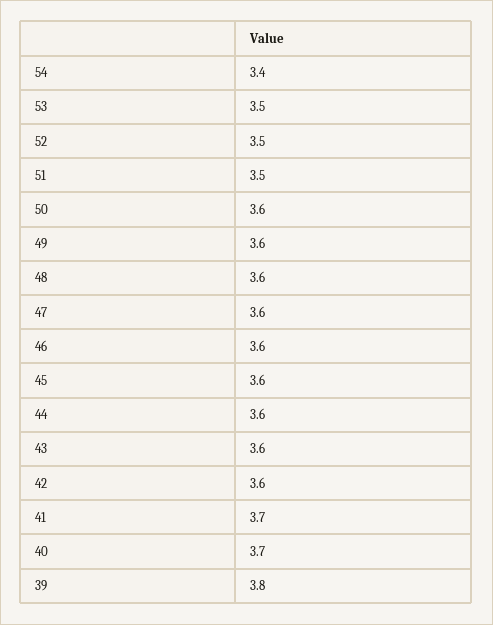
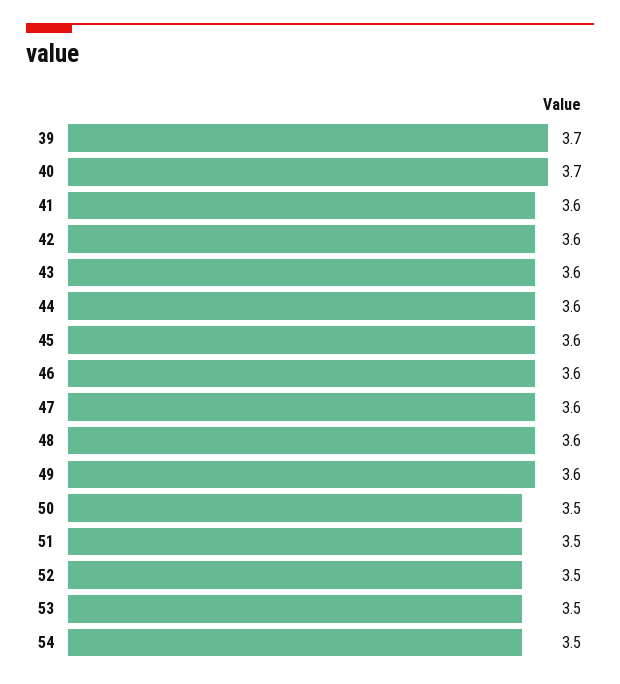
54: 3.4 -> 3.5
50: 3.6 -> 3.5
41: 3.7 -> 3.6
39: 3.8 -> 3.7

